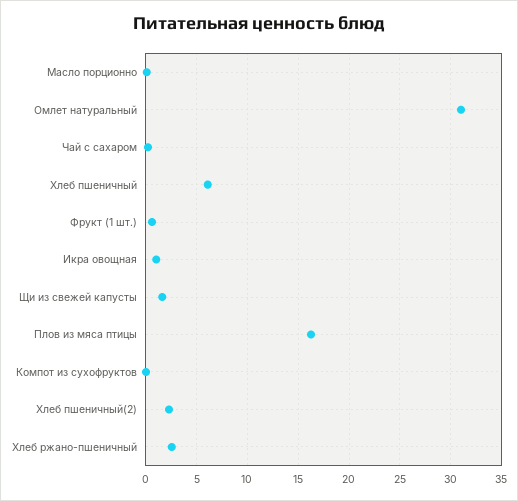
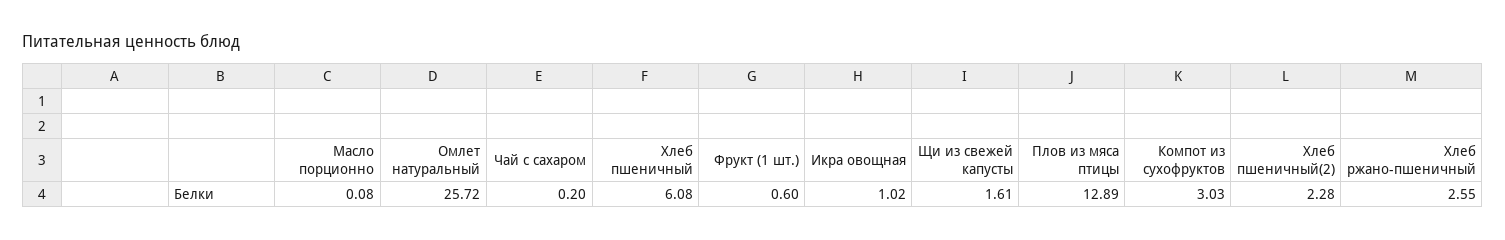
Омлет натуральный: 31 -> 25.72
Плов из мяса птицы: 16 -> 12.89
Компот из сухофруктов: 0 -> 3.03

